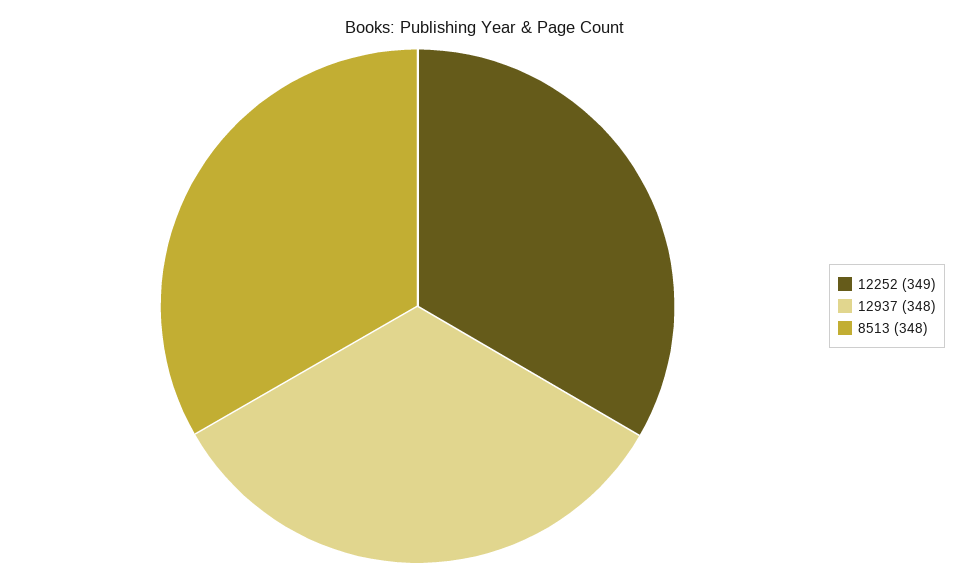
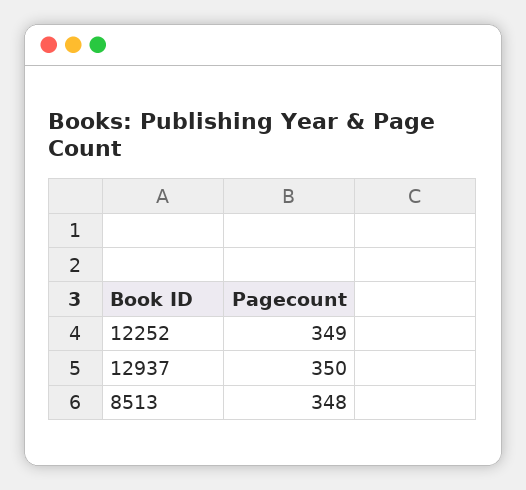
12937: 348 -> 350

